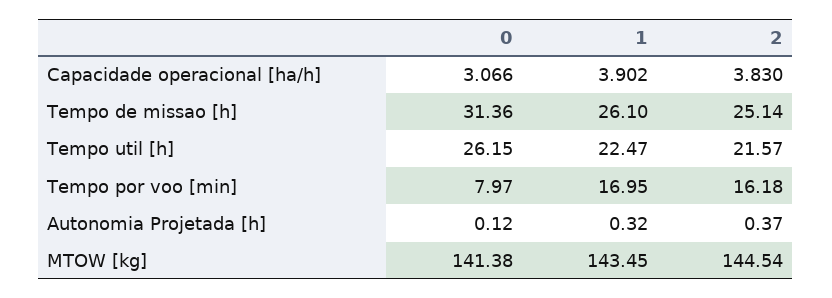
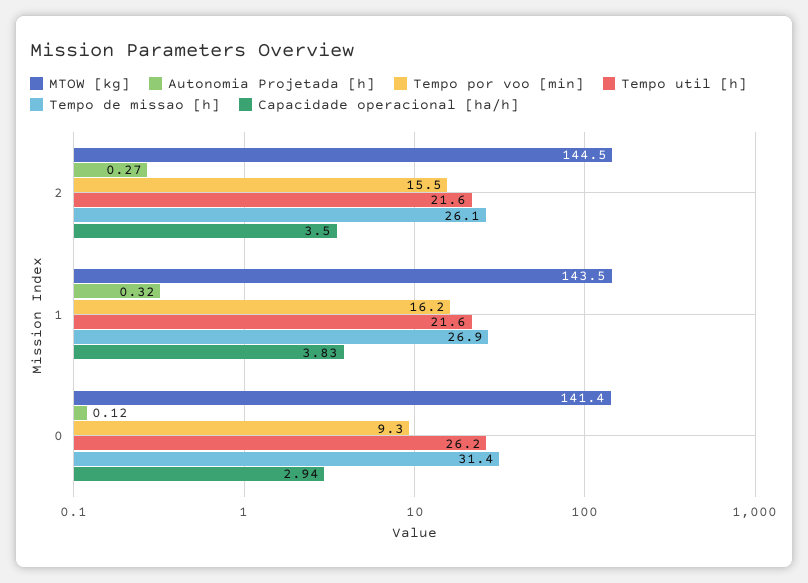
Capacidade operacional [ha/h], 0: 3.066 -> 2.94
Capacidade operacional [ha/h], 1: 3.902 -> 3.83
Capacidade operacional [ha/h], 2: 3.83 -> 3.5
Tempo de missao [h], 1: 26.1 -> 26.9
Tempo de missao [h], 2: 25.14 -> 26.1
Tempo util [h], 1: 22.47 -> 21.6
Tempo por voo [min], 0: 7.97 -> 9.3
Tempo por voo [min], 1: 16.95 -> 16.2
Tempo por voo [min], 2: 16.18 -> 15.5
Autonomia Projetada [h], 2: 0.37 -> 0.27

